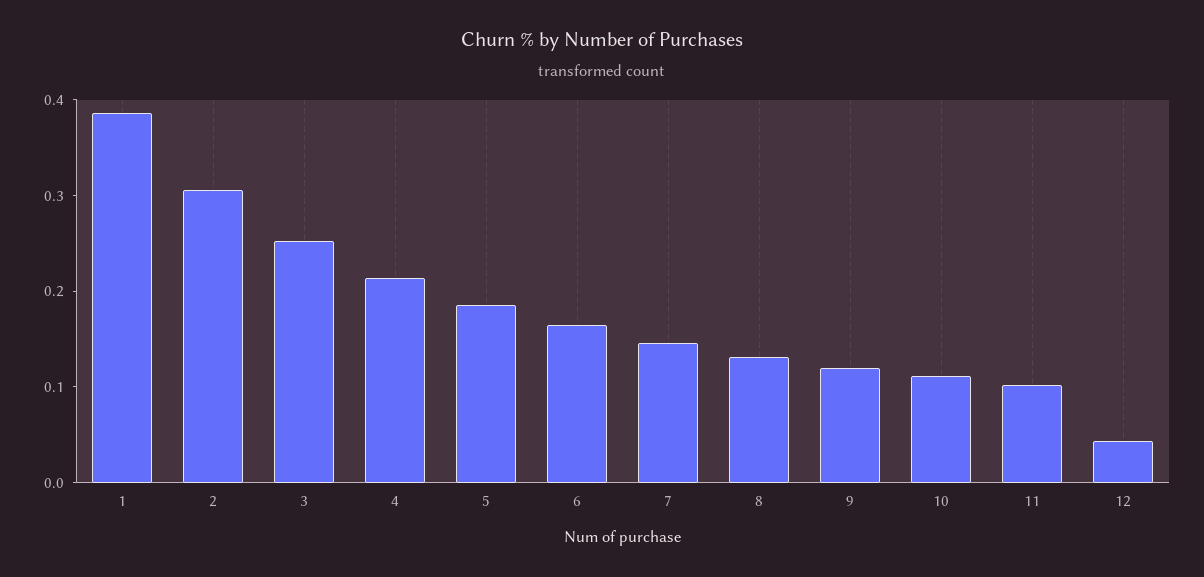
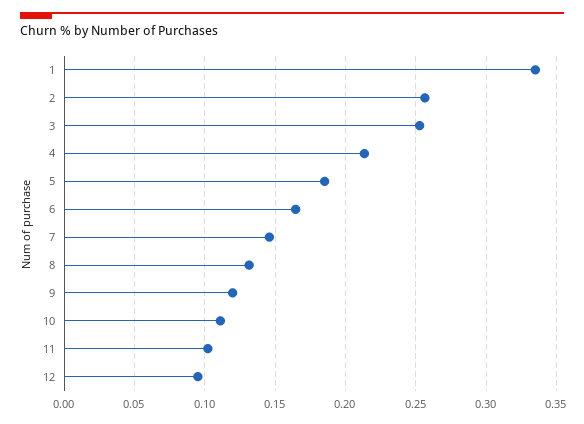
1: 0.38 -> 0.335
2: 0.3 -> 0.255
12: 0.04 -> 0.095

